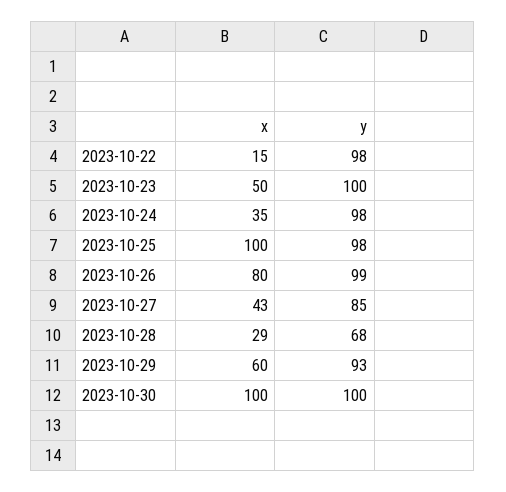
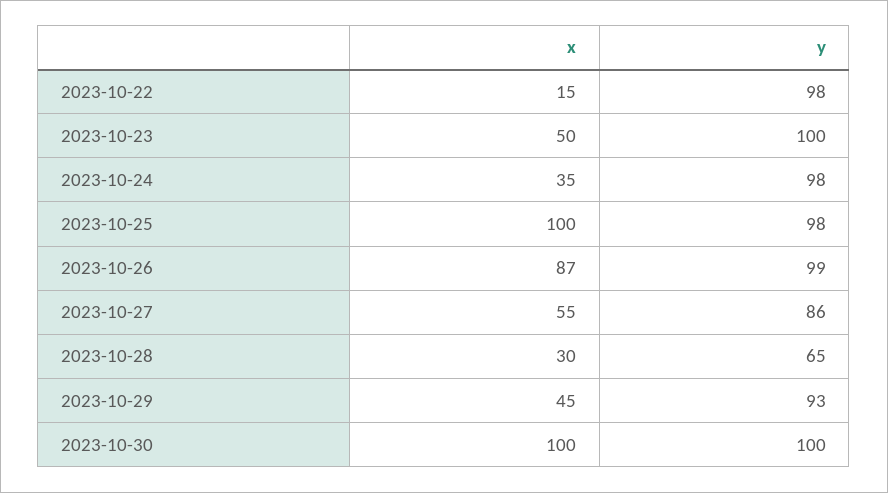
x, 2023-10-26: 80 -> 87
x, 2023-10-27: 43 -> 55
y, 2023-10-27: 85 -> 86
x, 2023-10-28: 29 -> 30
y, 2023-10-28: 68 -> 65
x, 2023-10-29: 60 -> 45

